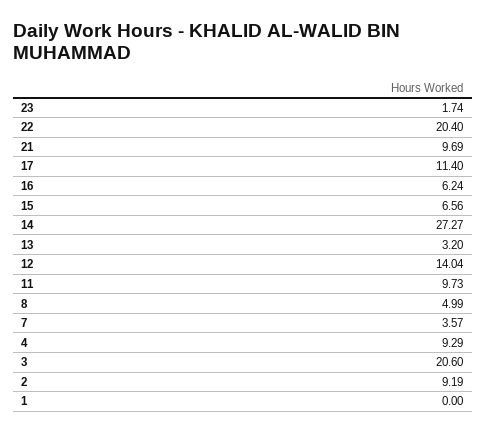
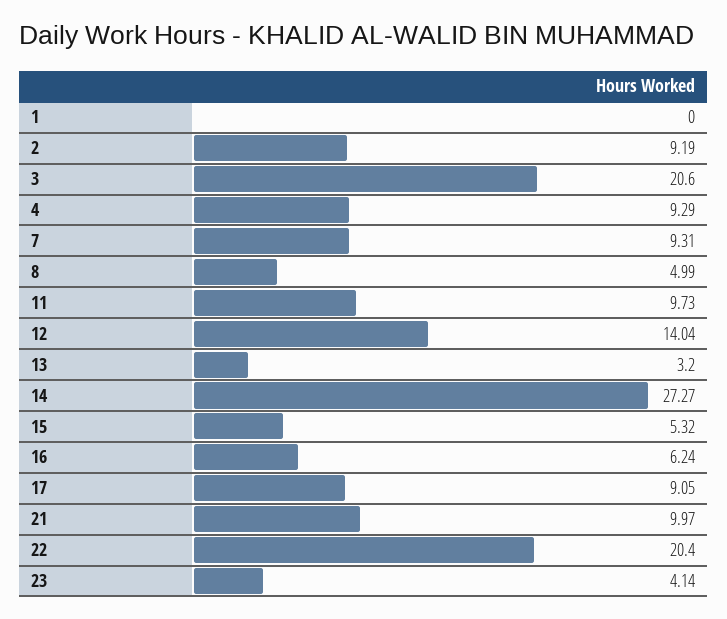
23: 1.74 -> 4.14
21: 9.69 -> 9.97
17: 11.4 -> 9.05
15: 6.56 -> 5.32
7: 3.57 -> 9.31

